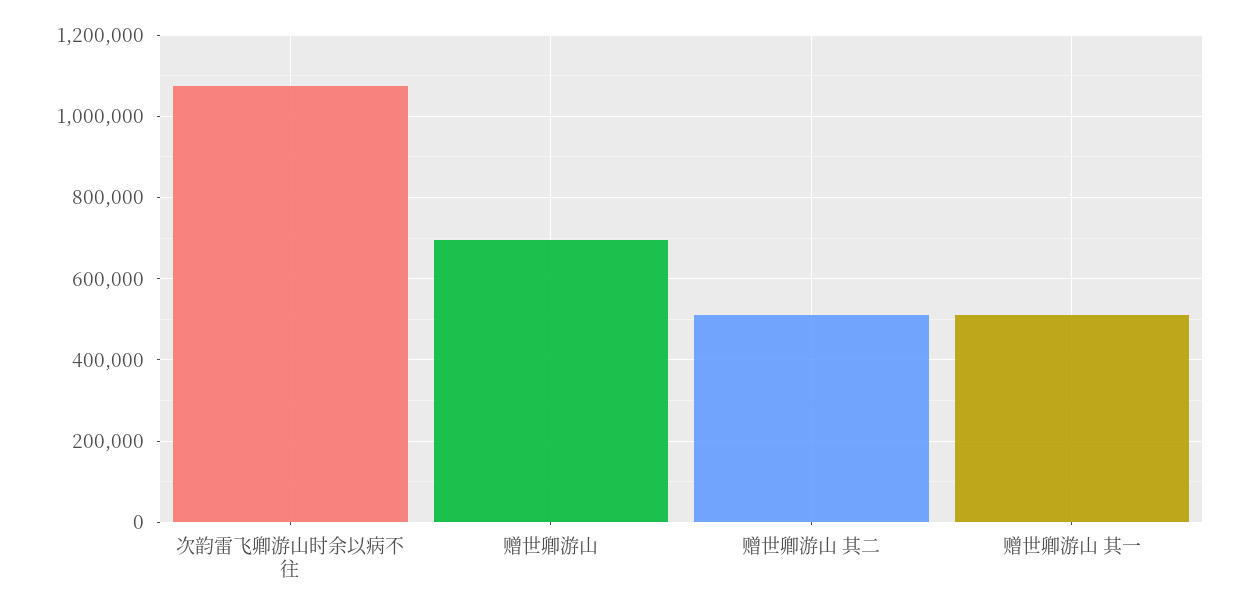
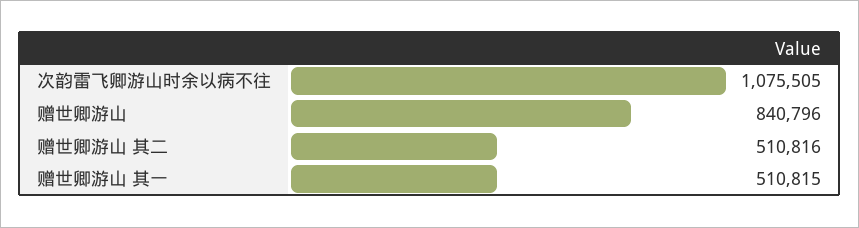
赠世卿游山: 700000 -> 840796

